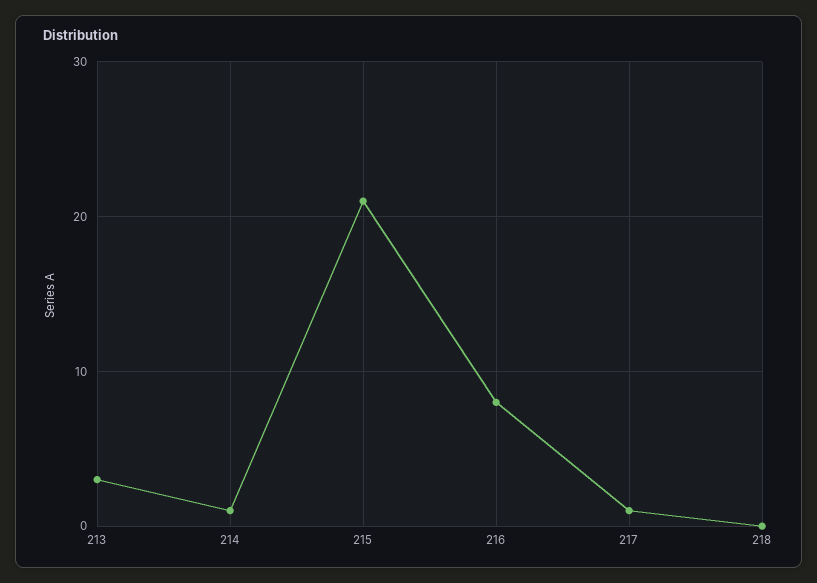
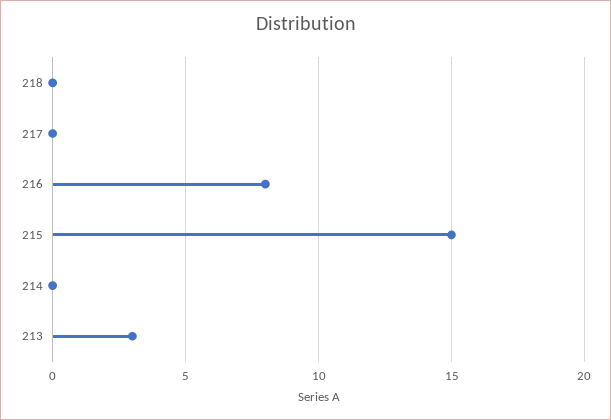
214: 1 -> 0
215: 21 -> 15
217: 1 -> 0

